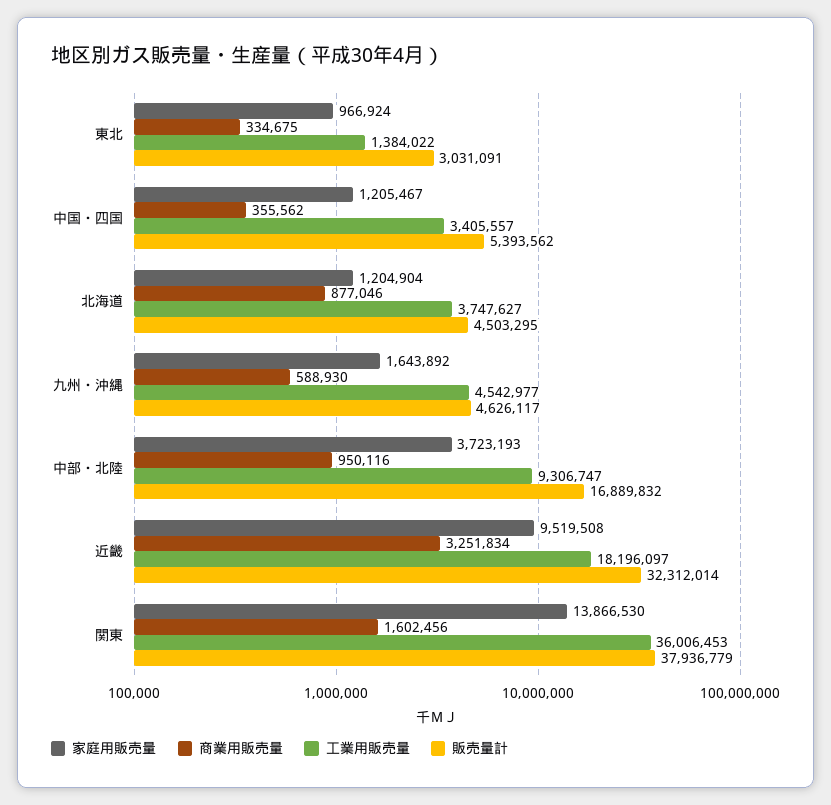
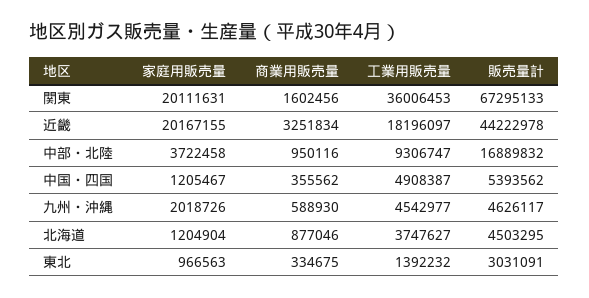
家庭用販売量, 東北: 966924 -> 966563
工業用販売量, 東北: 1384022 -> 1392232
工業用販売量, 中国・四国: 3405557 -> 4908387
家庭用販売量, 九州・沖縄: 1643892 -> 2018726
家庭用販売量, 中部・北陸: 3723193 -> 3722458
家庭用販売量, 近畿: 9519508 -> 20167155
販売量計, 近畿: 32312014 -> 44222978
家庭用販売量, 関東: 13866530 -> 20111631
販売量計, 関東: 37936779 -> 67295133

